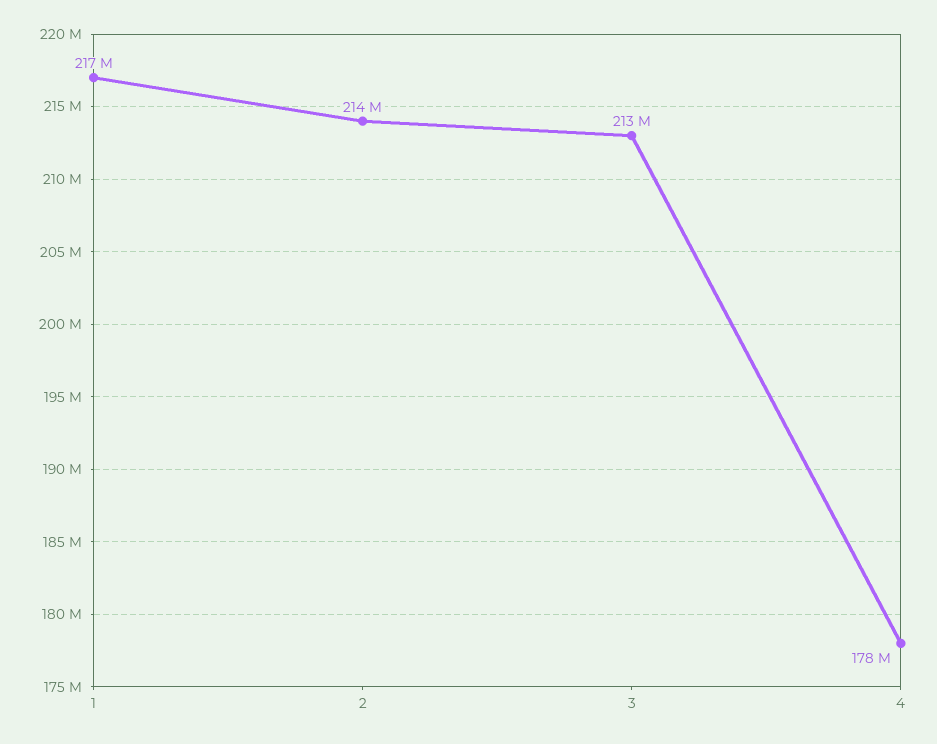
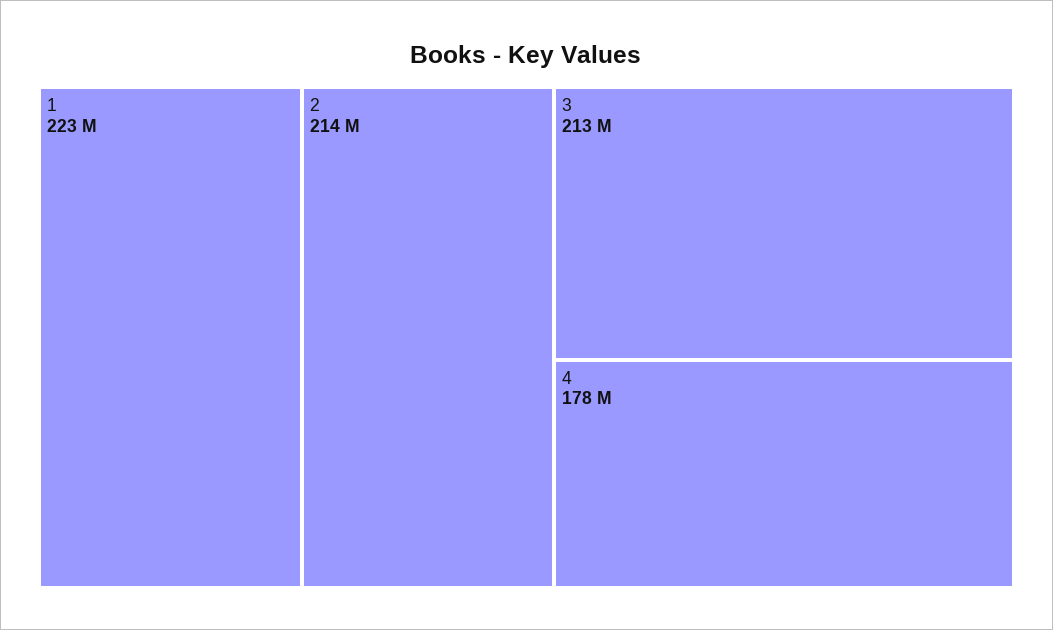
1: 217000000 -> 223000000

